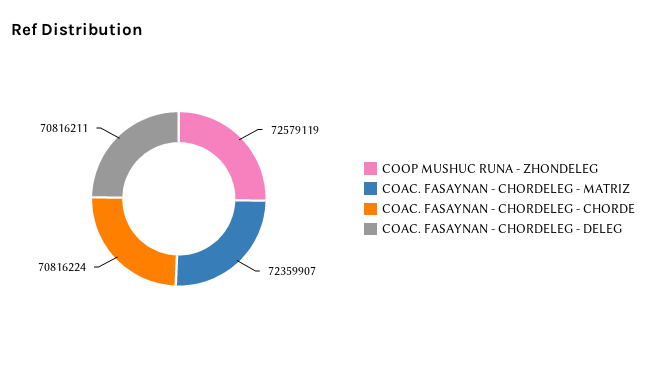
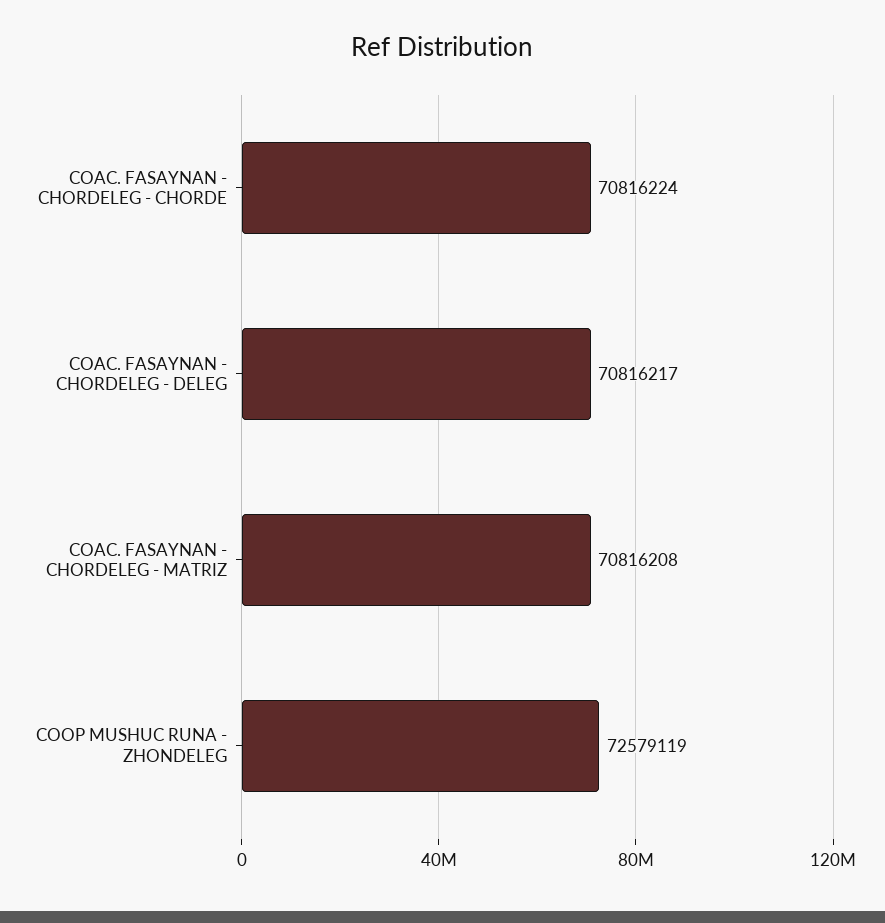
COAC. FASAYNAN - CHORDELEG - MATRIZ: 72359907 -> 70816208
COAC. FASAYNAN - CHORDELEG - DELEG: 70816211 -> 70816217

